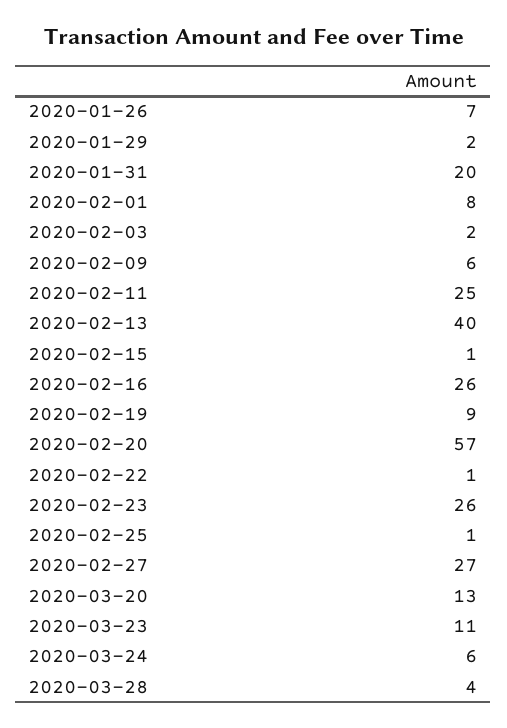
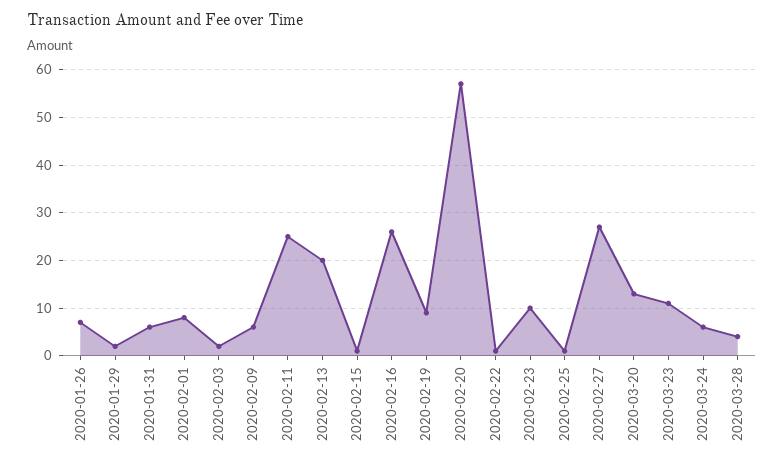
2020-01-31: 20 -> 5
2020-02-13: 40 -> 20
2020-02-23: 26 -> 10

